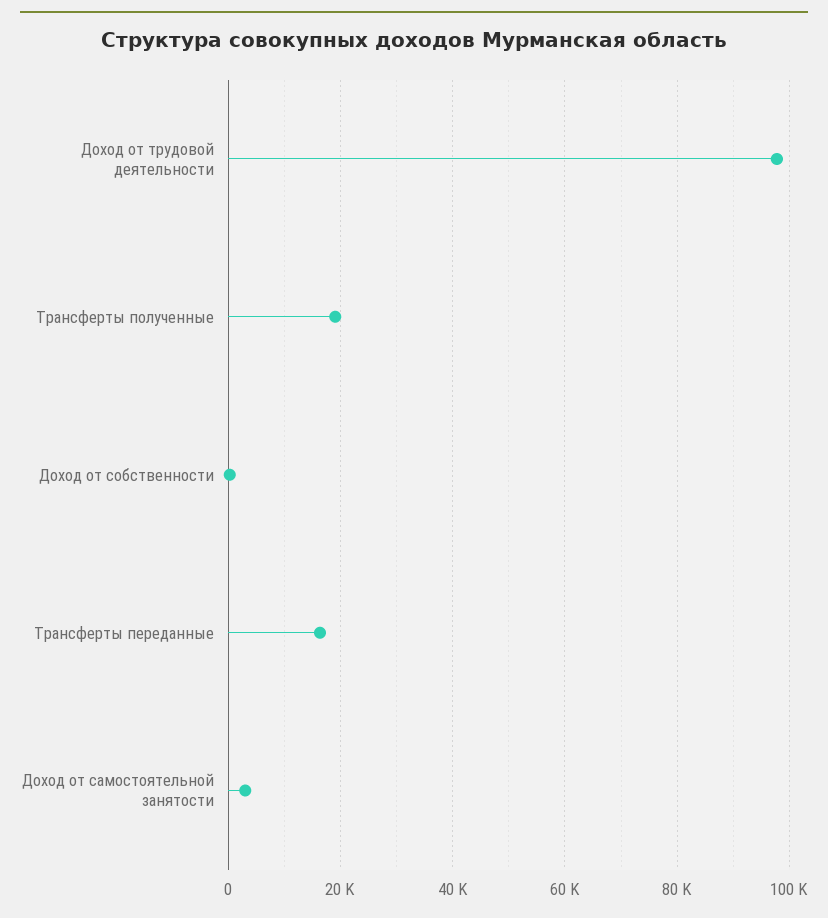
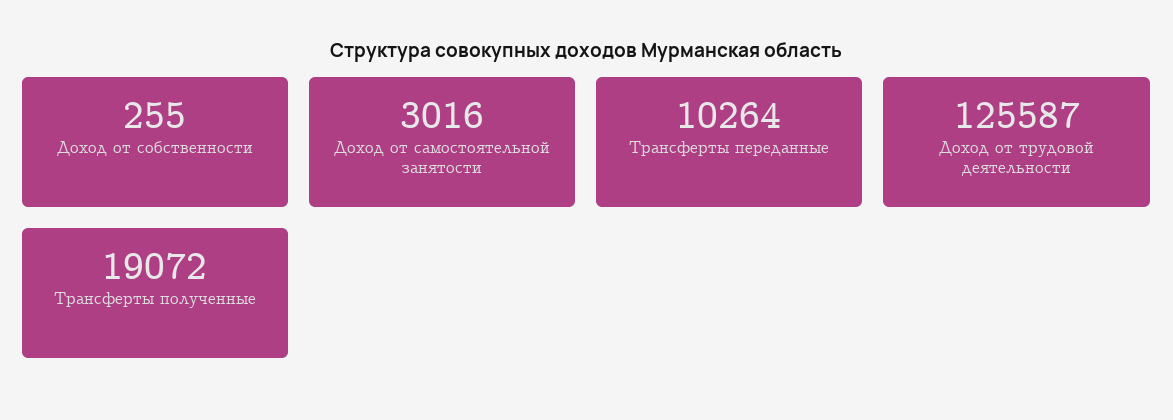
Доход от трудовой деятельности: 98000 -> 125587
Трансферты переданные: 16000 -> 10264

